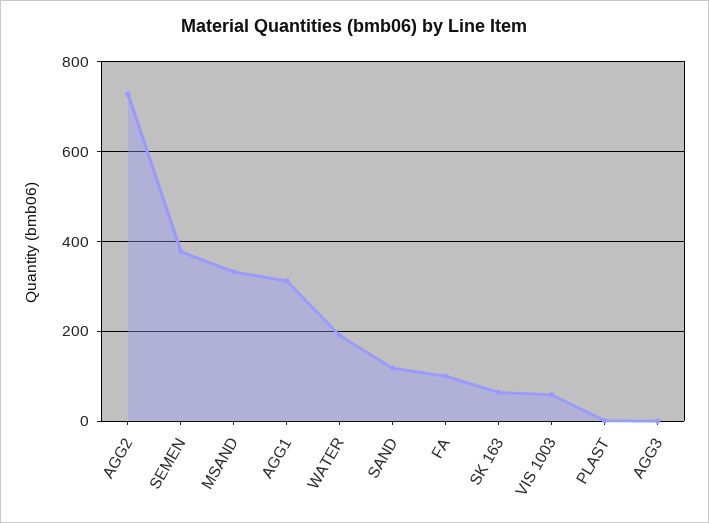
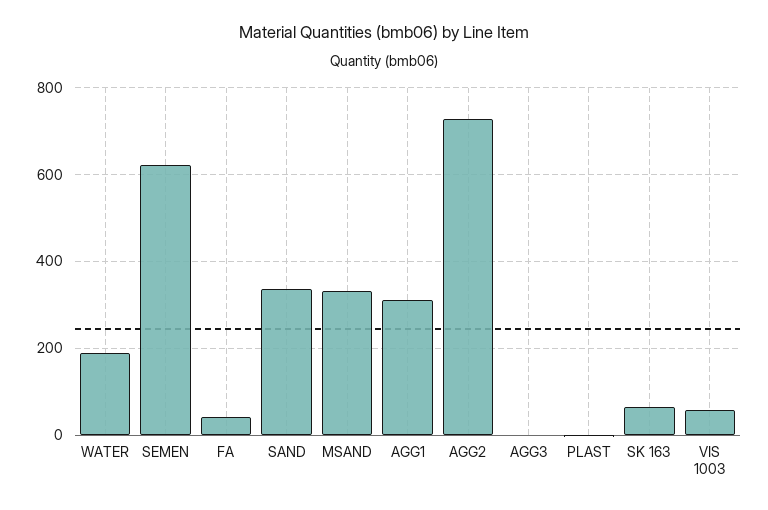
SEMEN: 380 -> 620
SAND: 120 -> 340
FA: 100 -> 40

